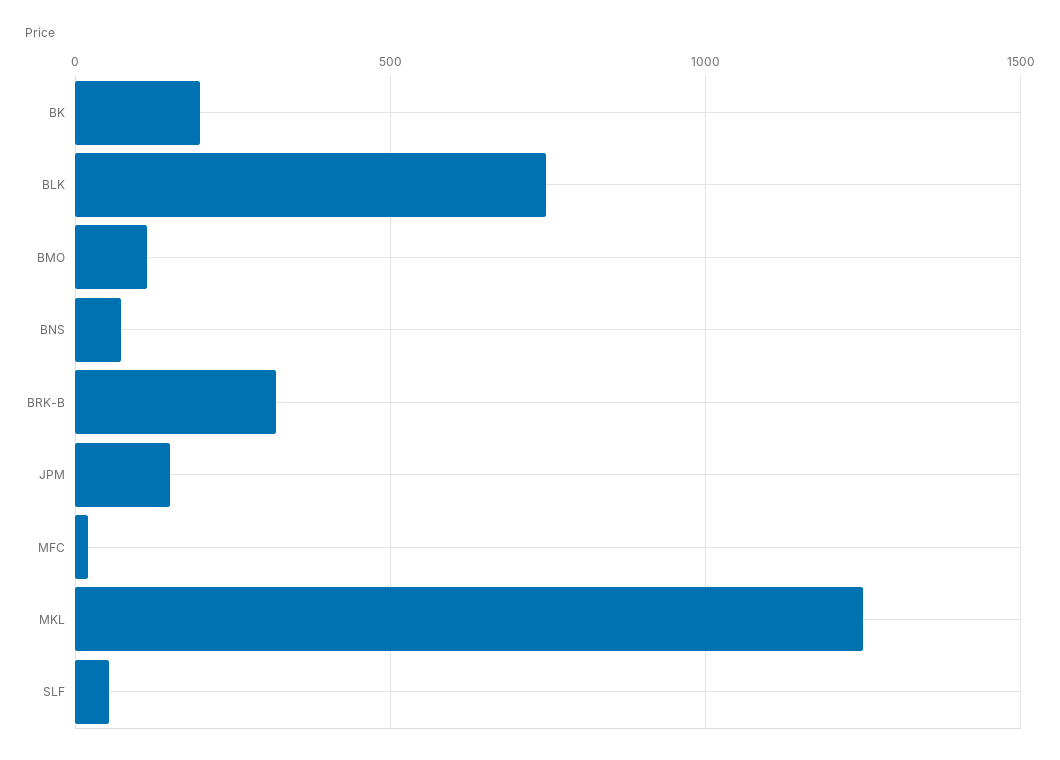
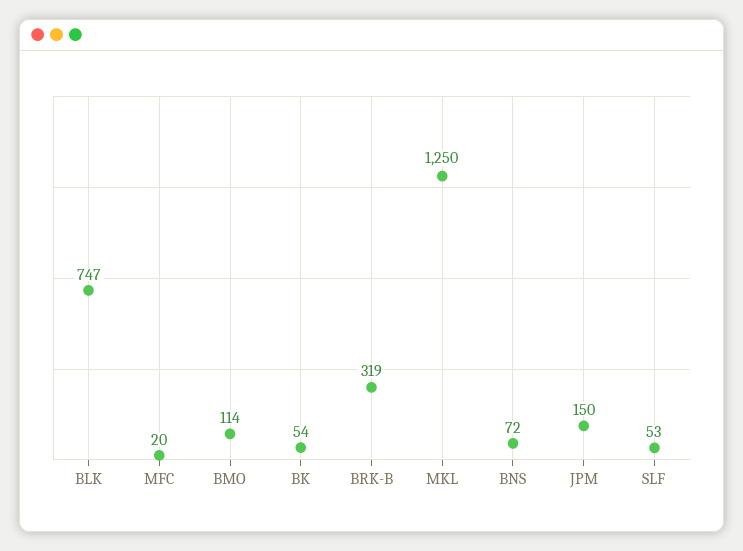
BK: 200 -> 54

